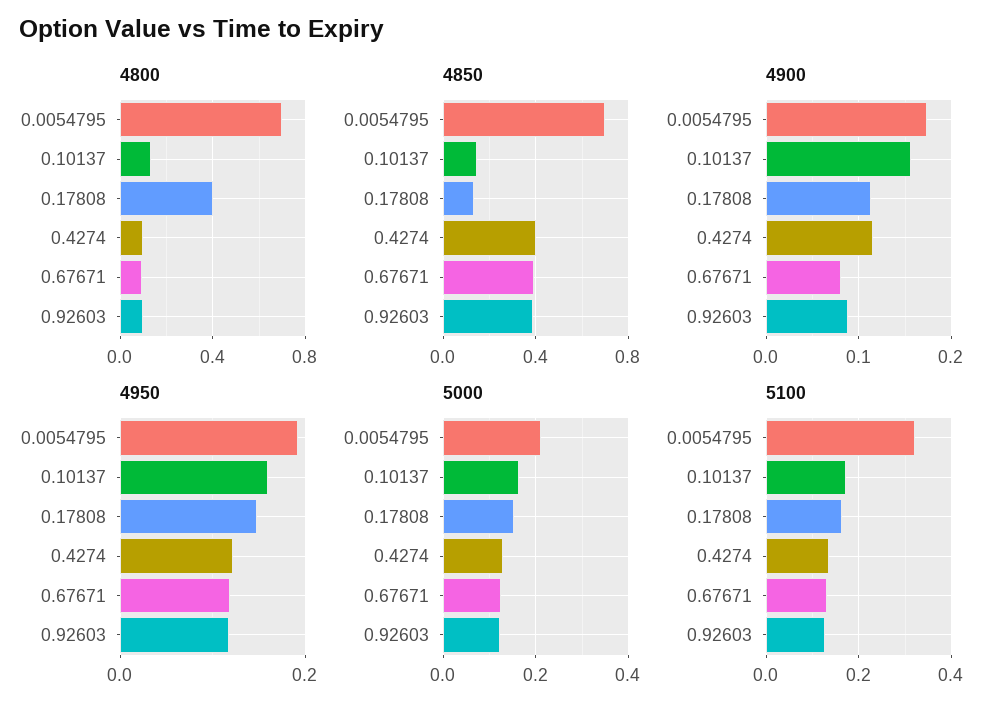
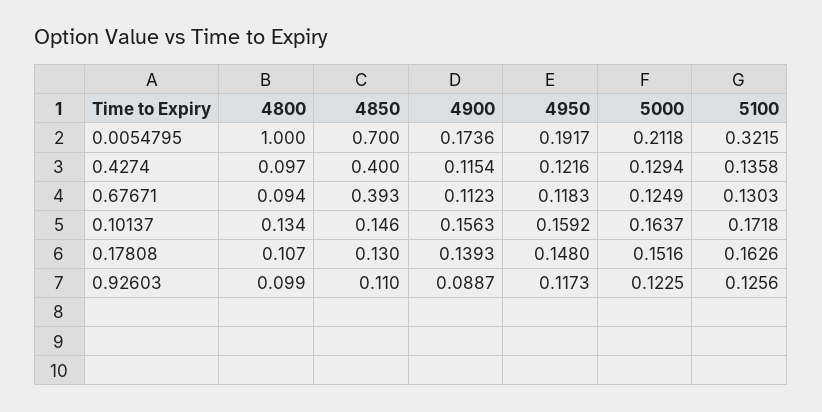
4800, 0.0054795: 0.7 -> 1
4800, 0.17808: 0.4 -> 0.107
4850, 0.92603: 0.4 -> 0.11
4900, 0.17808: 0.11 -> 0.1393
4900, 0.67671: 0.08 -> 0.1123

